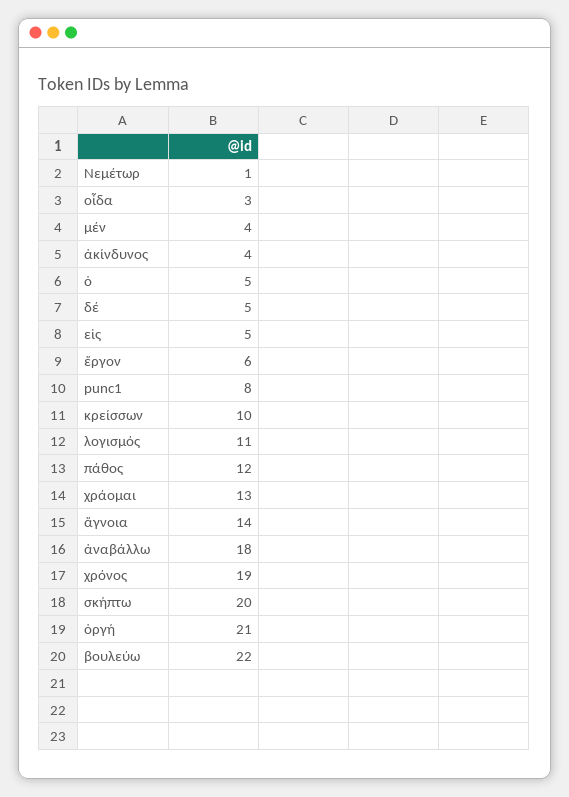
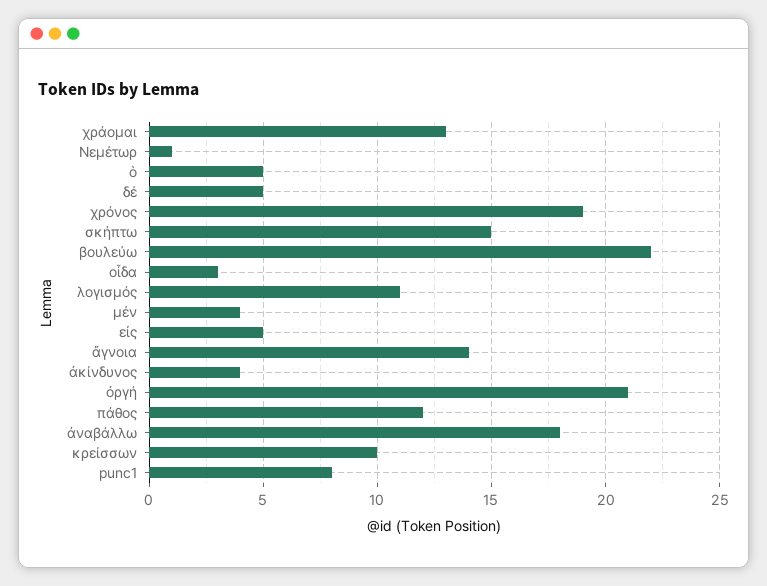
ἔργον: 6 -> none
σκήπτω: 20 -> 15

